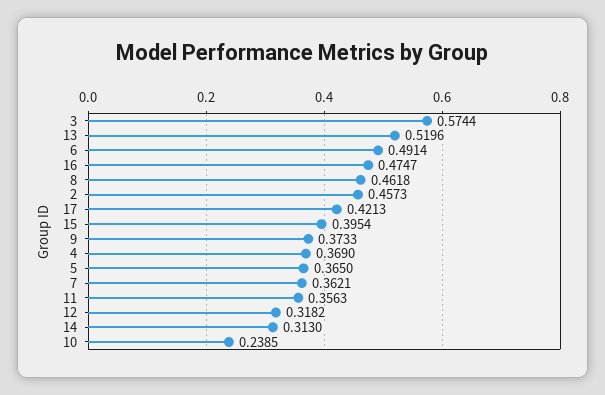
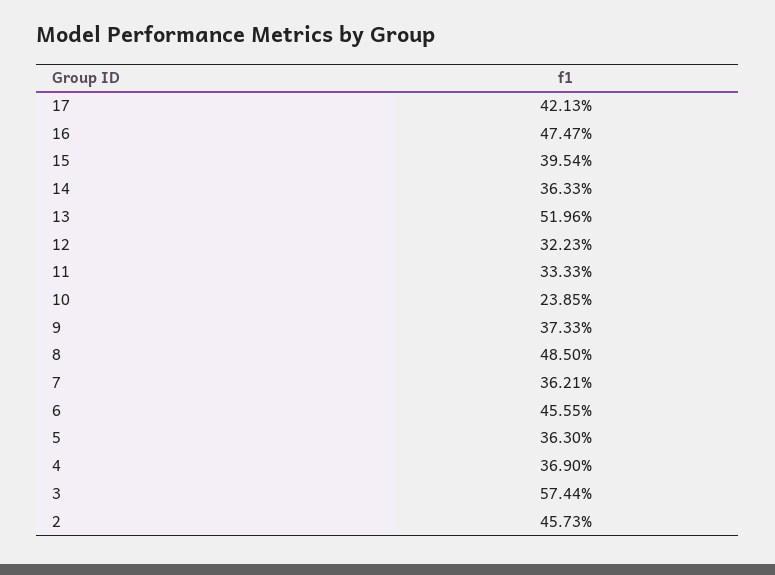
6: 0.4914 -> 0.4555
8: 0.4618 -> 0.485
5: 0.365 -> 0.363
11: 0.3563 -> 0.3333
12: 0.3182 -> 0.3223
14: 0.313 -> 0.3633

